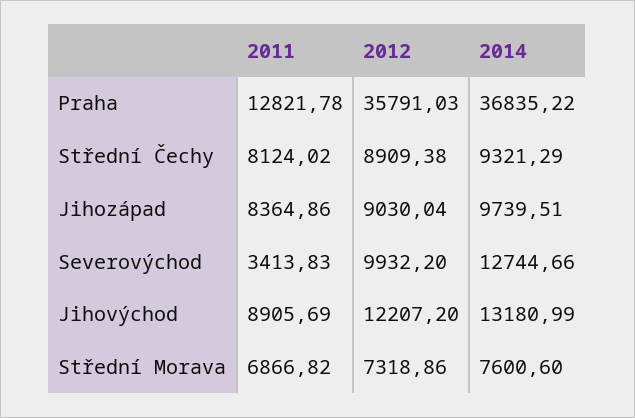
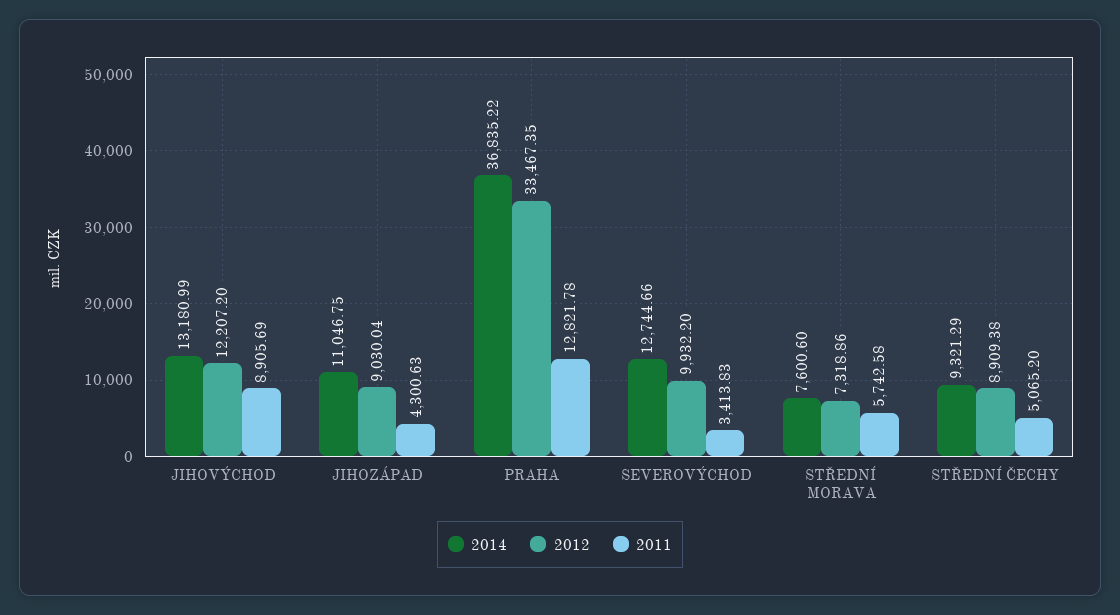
2012, Praha: 35791.03 -> 33467.35
2011, Střední Čechy: 8124.02 -> 5065.2
2011, Jihozápad: 8364.86 -> 4300.63
2014, Jihozápad: 9739.51 -> 11046.75
2011, Střední Morava: 6866.82 -> 5742.58

